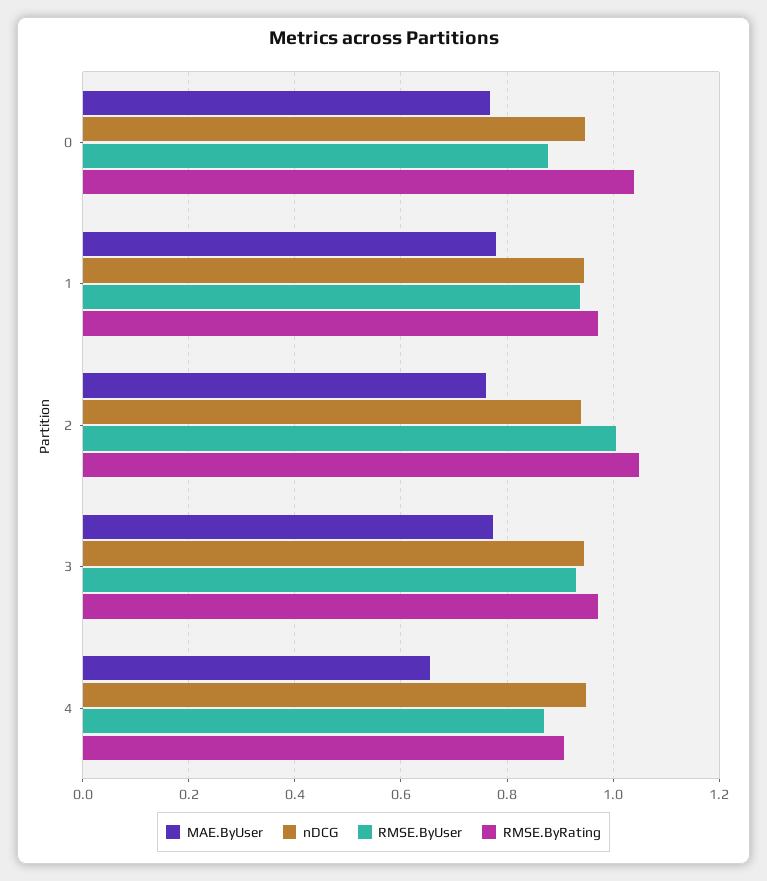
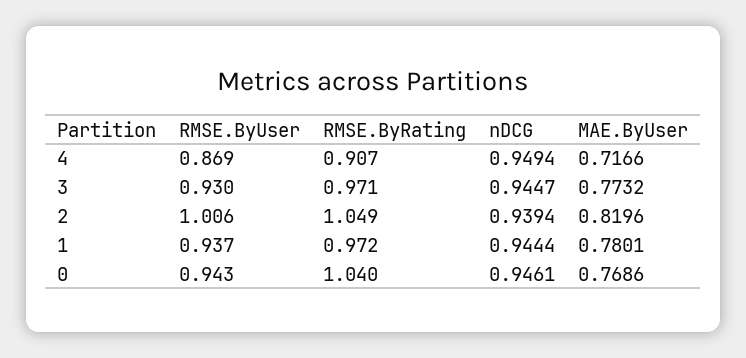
RMSE.ByUser, 0: 0.88 -> 0.943
MAE.ByUser, 2: 0.76 -> 0.8196
MAE.ByUser, 4: 0.66 -> 0.7166

